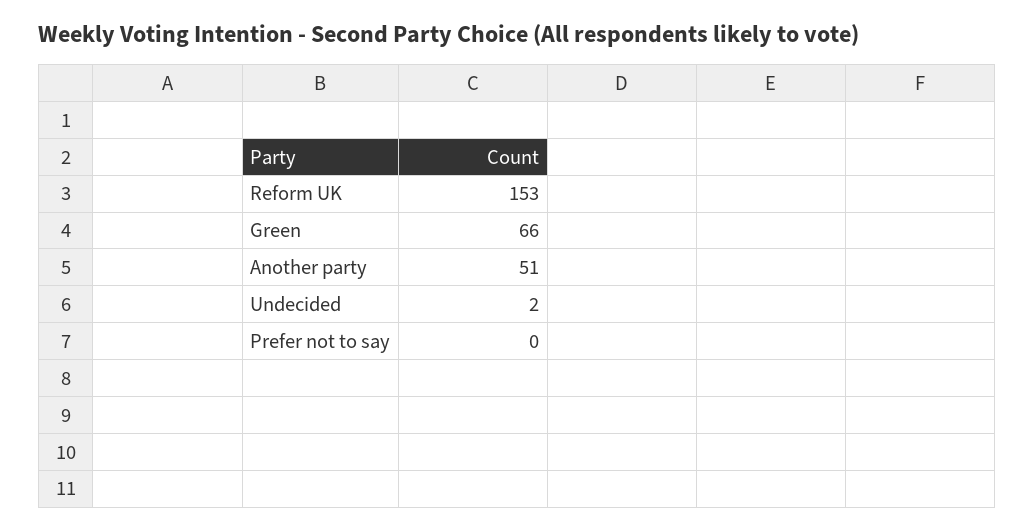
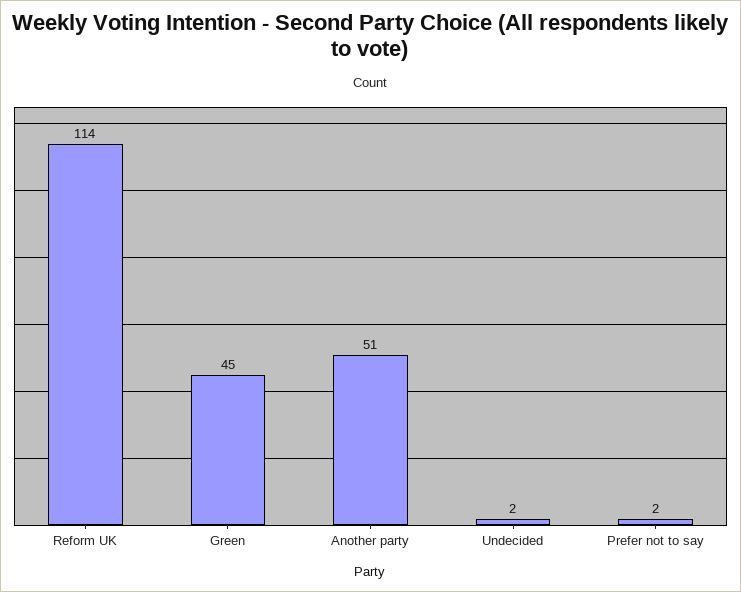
Reform UK: 153 -> 114
Green: 66 -> 45
Prefer not to say: 0 -> 2

